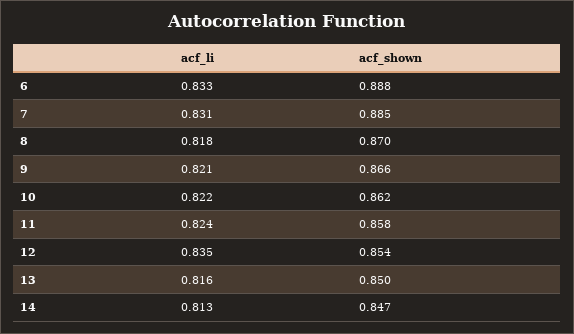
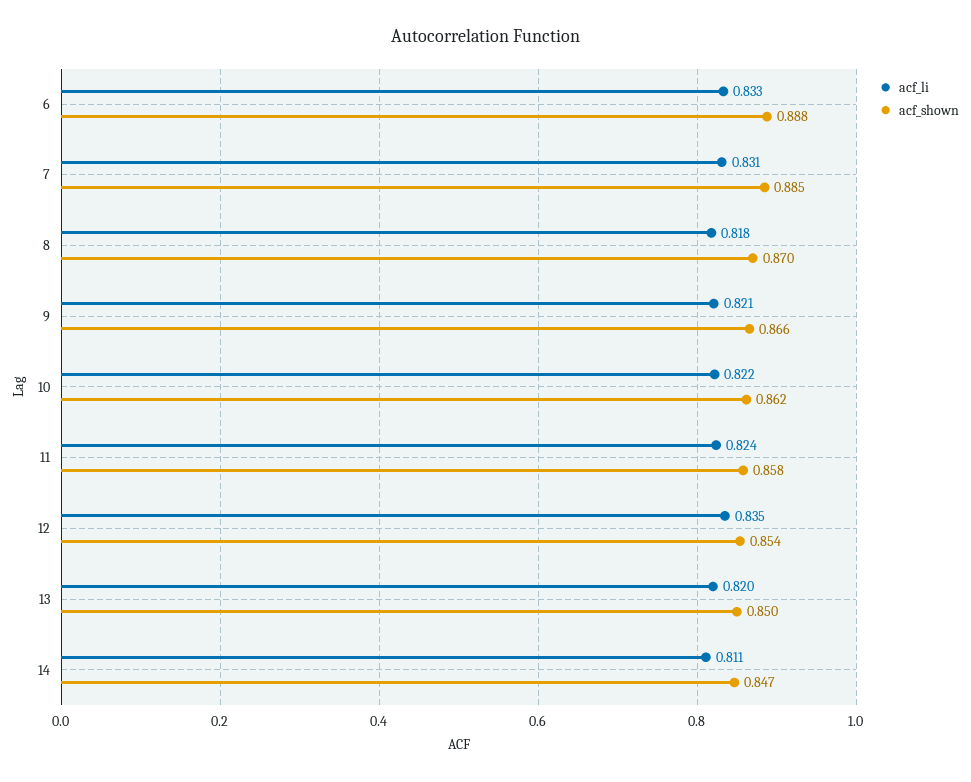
acf_li, 13: 0.816 -> 0.82
acf_li, 14: 0.813 -> 0.811

